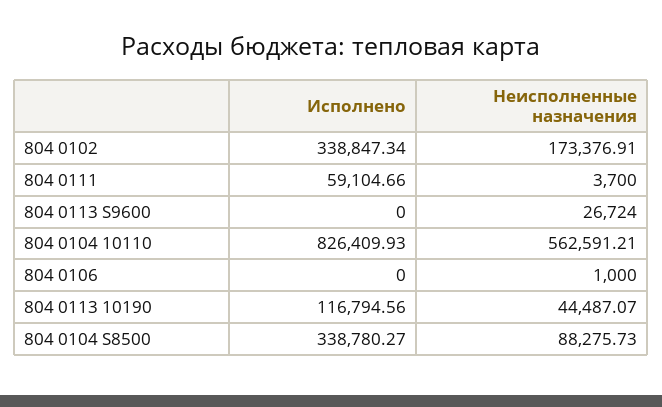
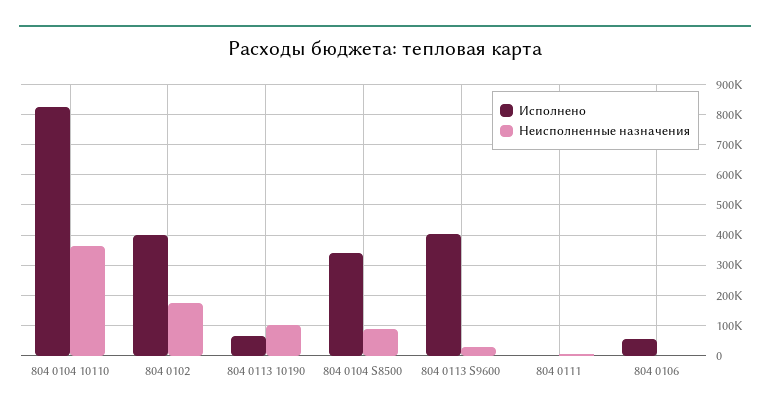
Исполнено, 804 0102: 338847.34 -> 400000
Исполнено, 804 0111: 59104.66 -> 0
Исполнено, 804 0113 S9600: 0 -> 400000
Неисполненные назначения, 804 0104 10110: 562591.21 -> 360000
Исполнено, 804 0106: 0 -> 60000
Исполнено, 804 0113 10190: 116794.56 -> 60000
Неисполненные назначения, 804 0113 10190: 44487.07 -> 100000

